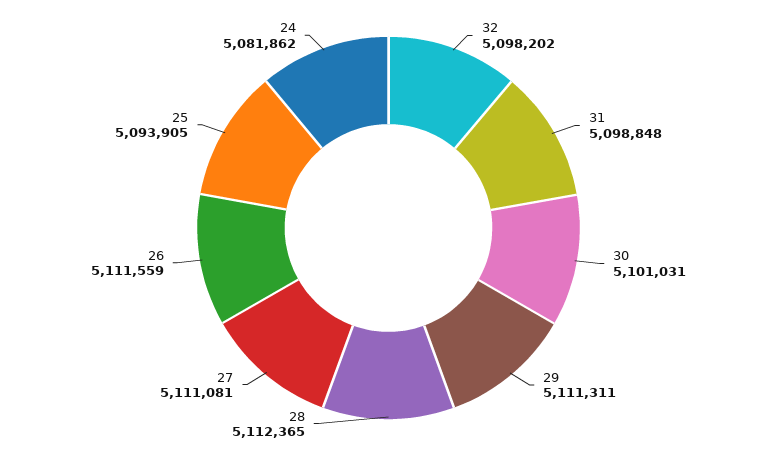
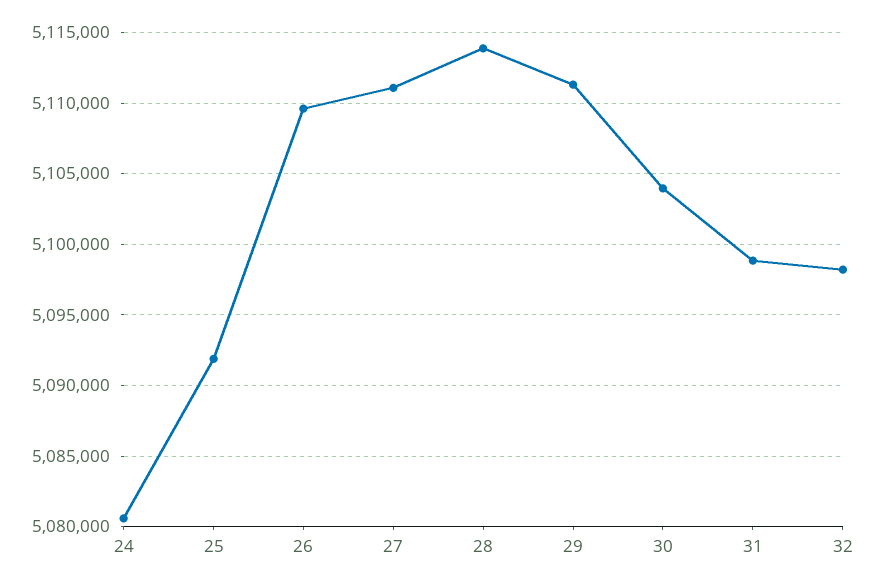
30: 5101031 -> 5104000
28: 5112365 -> 5114000
26: 5111559 -> 5109500
25: 5093905 -> 5092000
24: 5081862 -> 5080500

